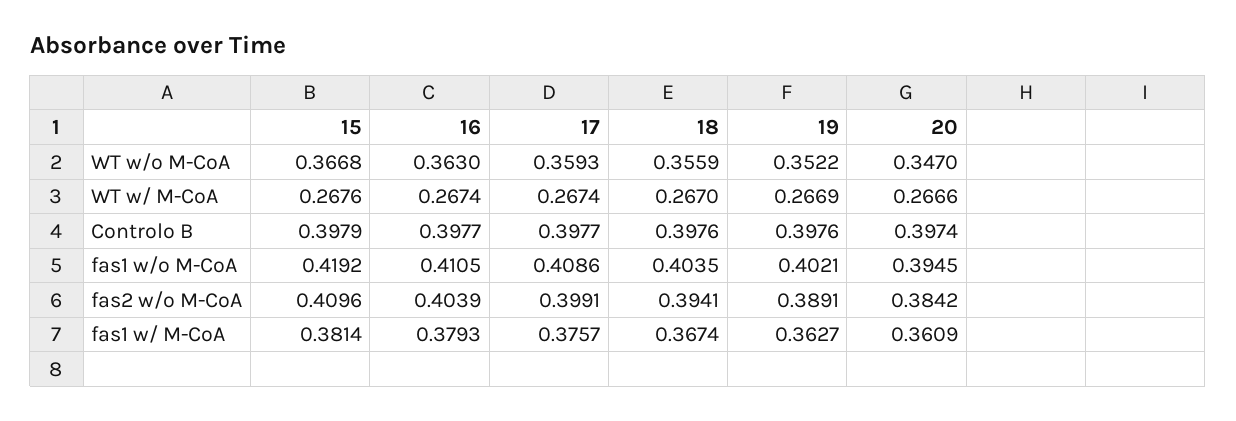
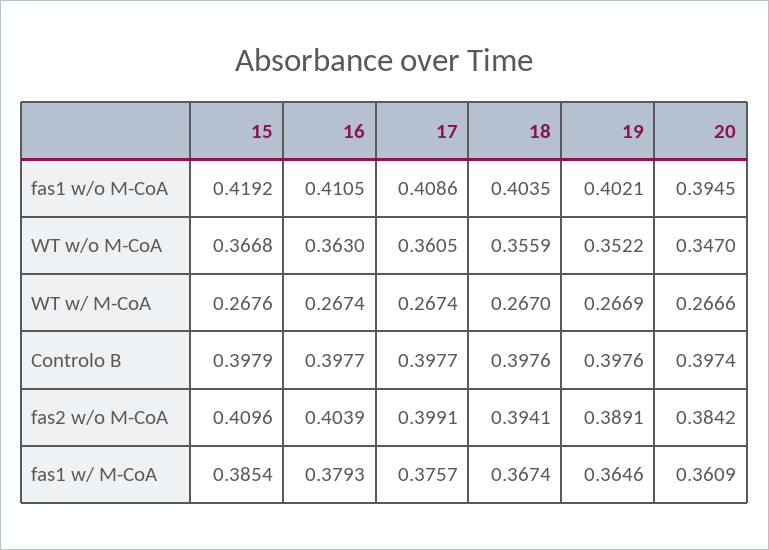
17, WT w/o M-CoA: 0.3593 -> 0.3605
15, fas1 w/ M-CoA: 0.3814 -> 0.3854
19, fas1 w/ M-CoA: 0.3627 -> 0.3646

